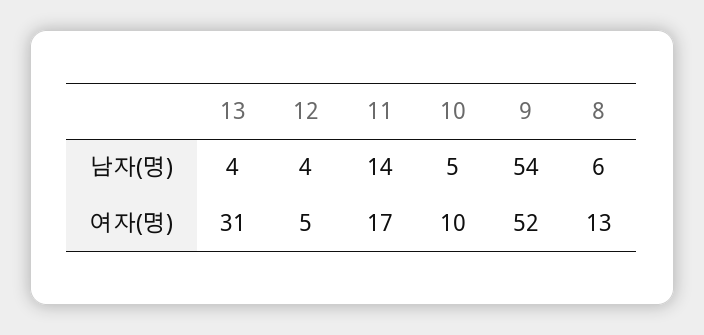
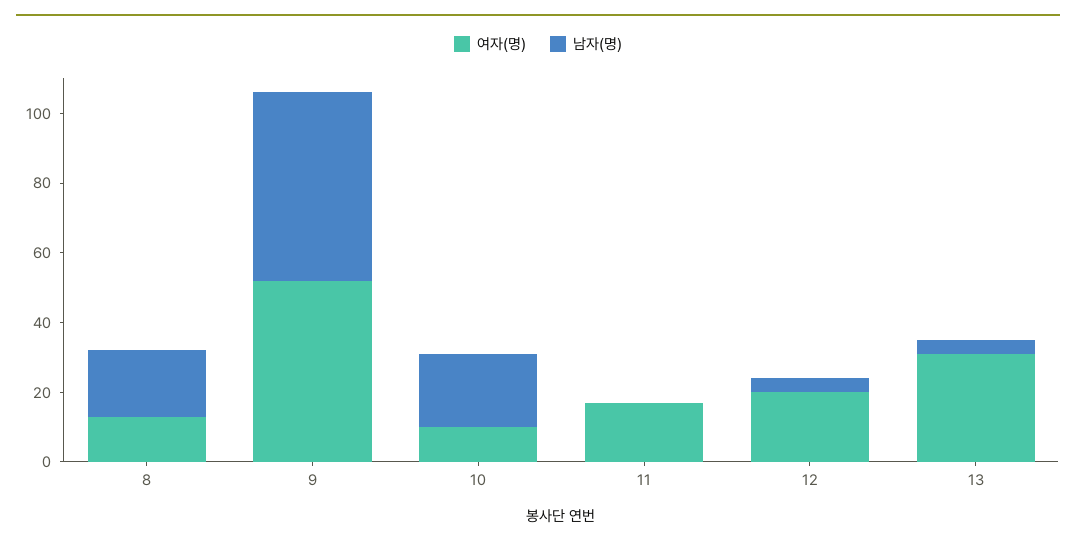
남자(명), 11: 14 -> 0
남자(명), 10: 5 -> 20
남자(명), 8: 6 -> 20
여자(명), 12: 5 -> 20

